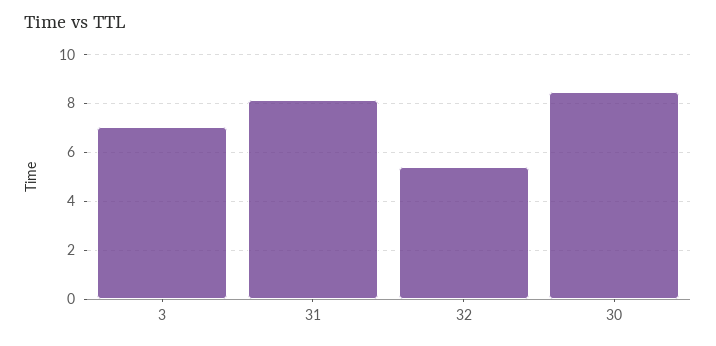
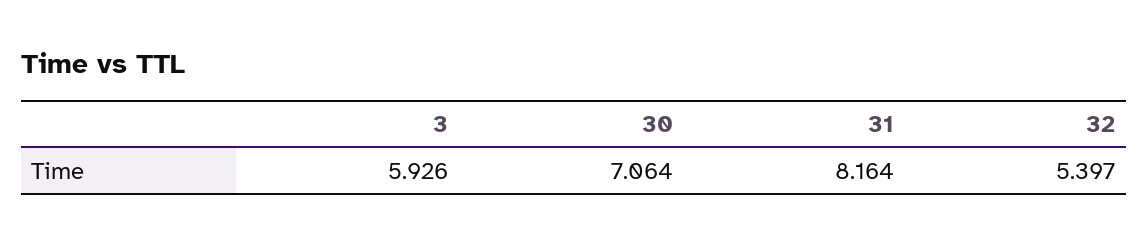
3: 7 -> 5.926
30: 8.5 -> 7.064

